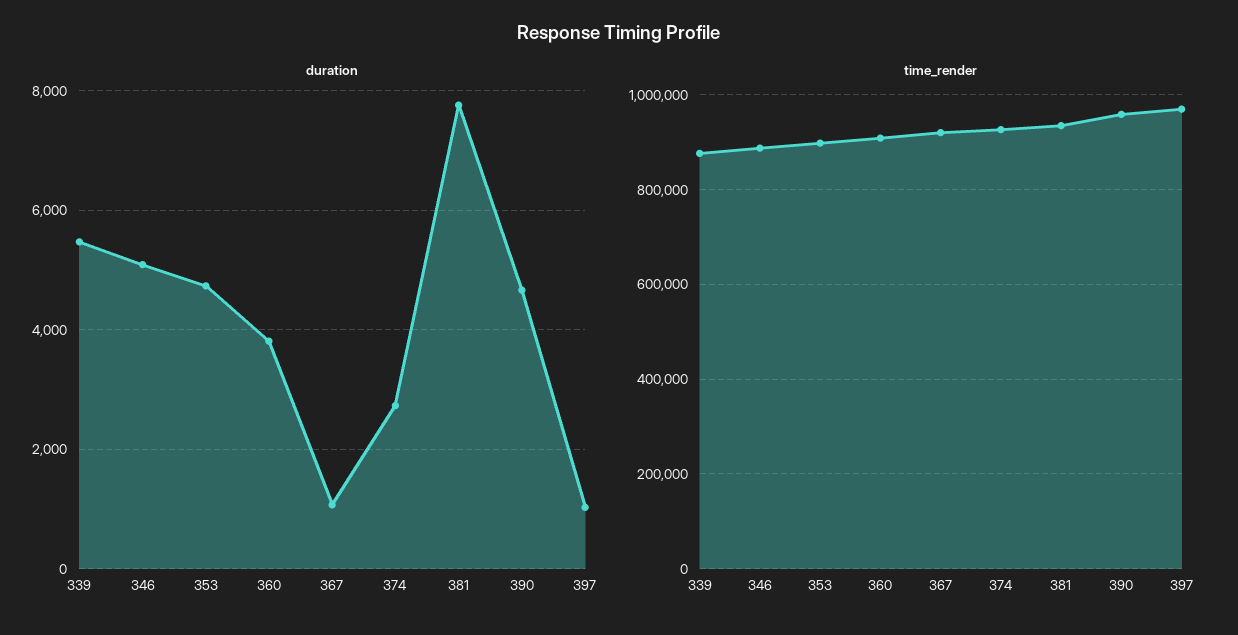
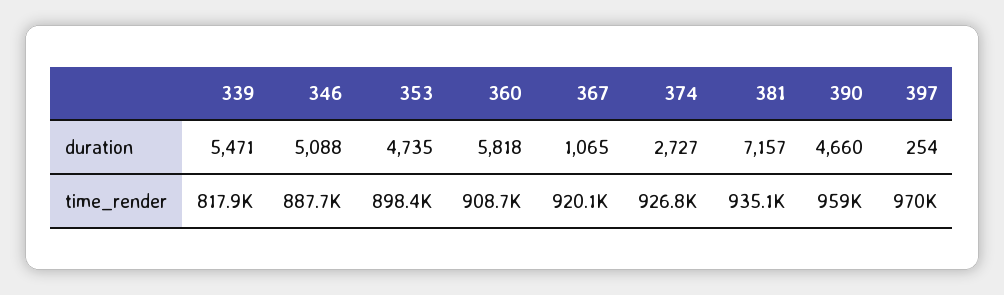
duration, 360: 3800 -> 5818
duration, 381: 7800 -> 7157
duration, 397: 1000 -> 254
time_render, 339: 880000 -> 817900

